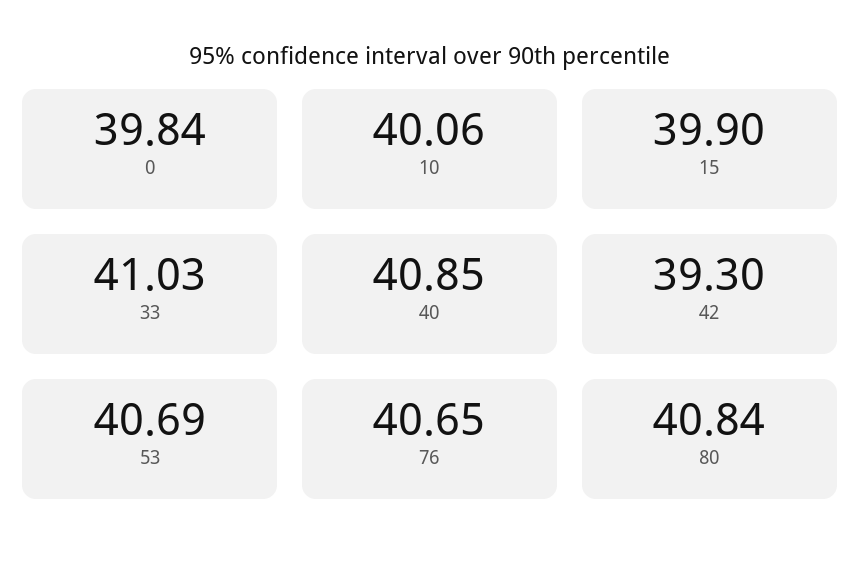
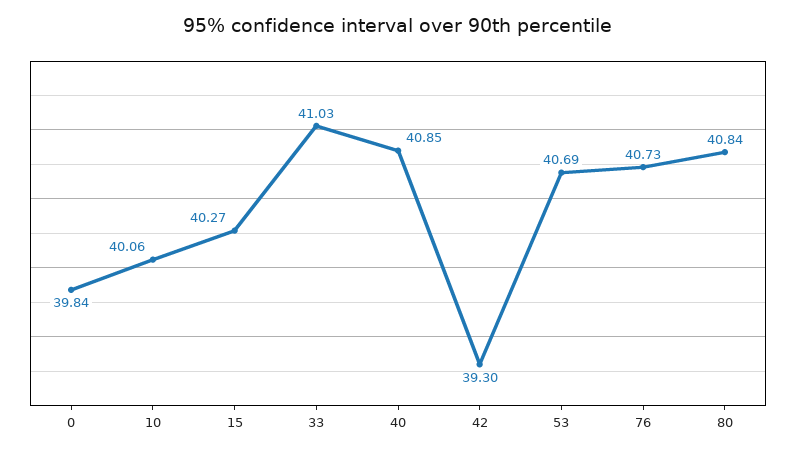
15: 39.9 -> 40.27
76: 40.65 -> 40.73

